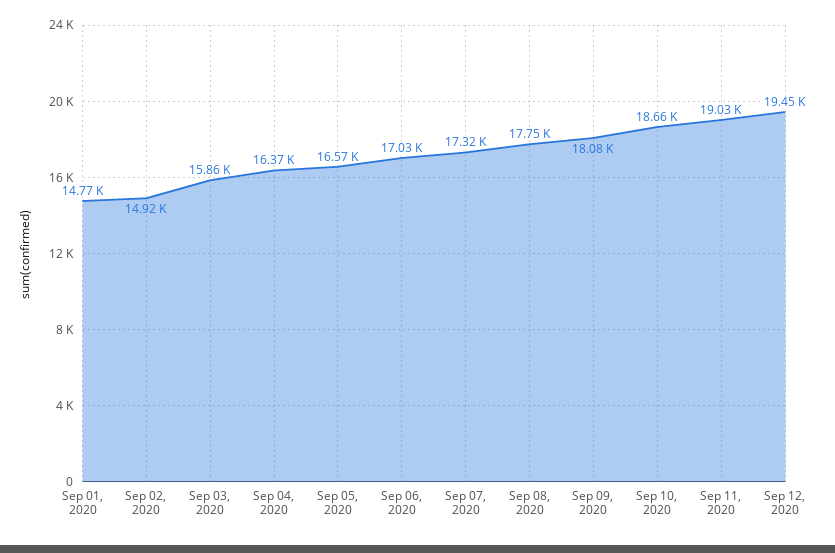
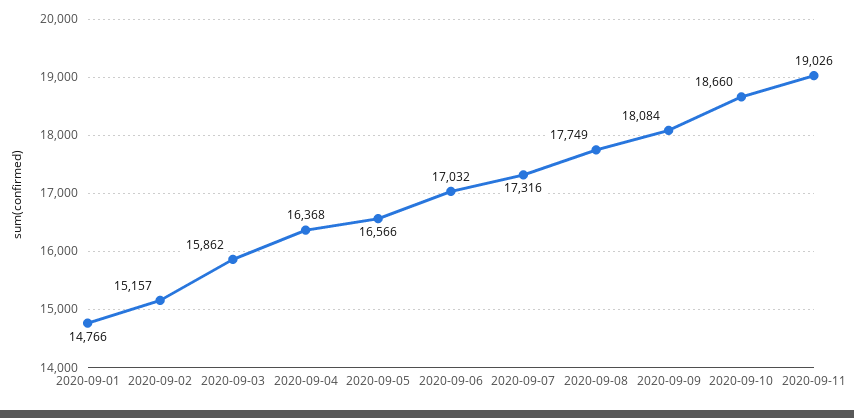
Sep 02, 2020: 14920 -> 15157
Sep 12, 2020: 19450 -> none

